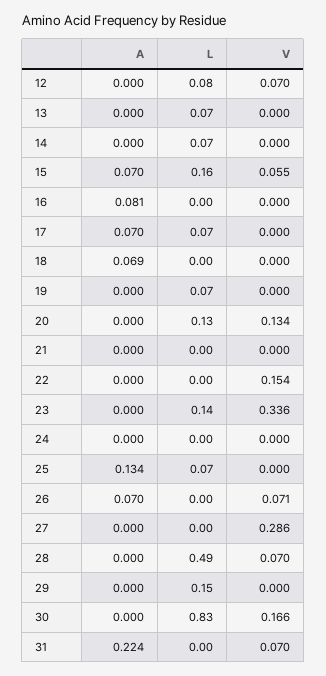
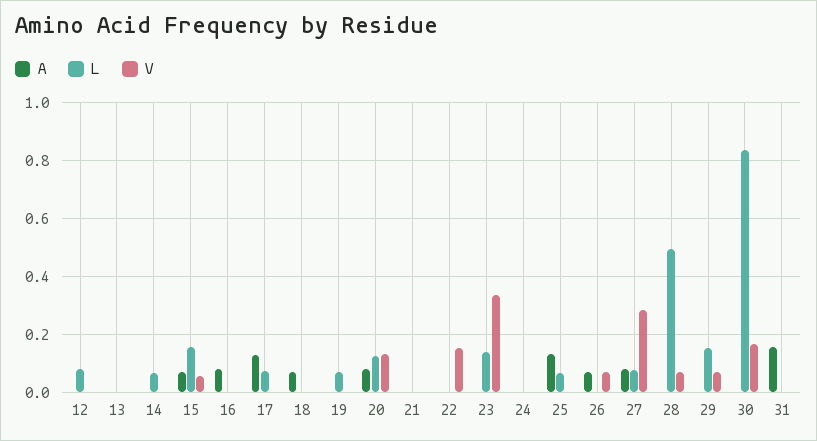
V, 12: 0.07 -> 0
L, 13: 0.07 -> 0
A, 17: 0.07 -> 0.125
A, 20: 0 -> 0.075
A, 27: 0 -> 0.075
L, 27: 0 -> 0.075
V, 29: 0 -> 0.075
A, 31: 0.224 -> 0.15
V, 31: 0.07 -> 0

